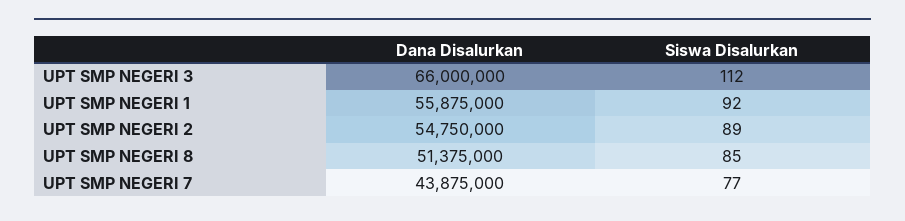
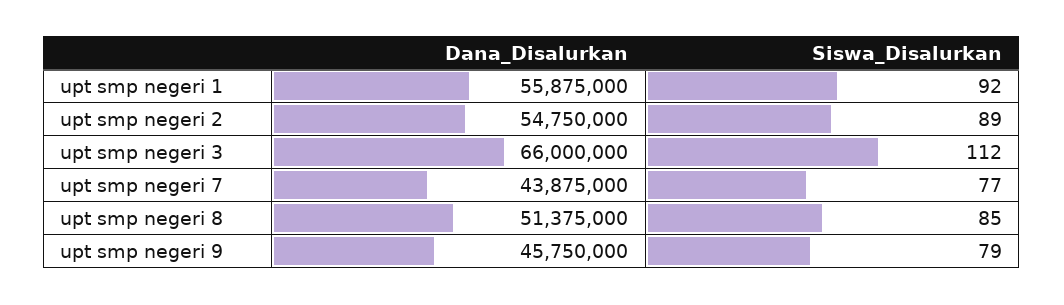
Dana Disalurkan, upt smp negeri 9: none -> 45750000
Siswa Disalurkan, upt smp negeri 9: none -> 79

